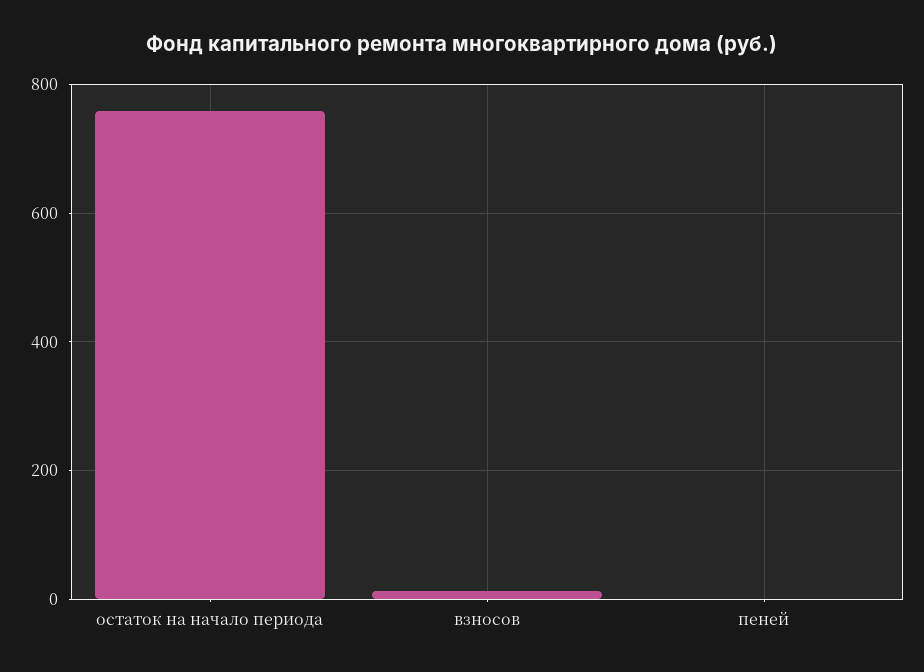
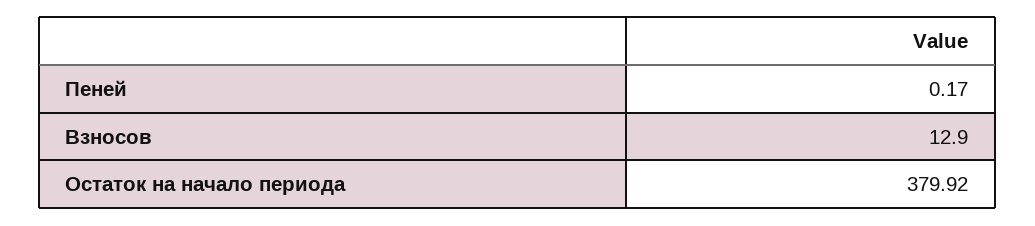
остаток на начало периода: 760 -> 379.92

